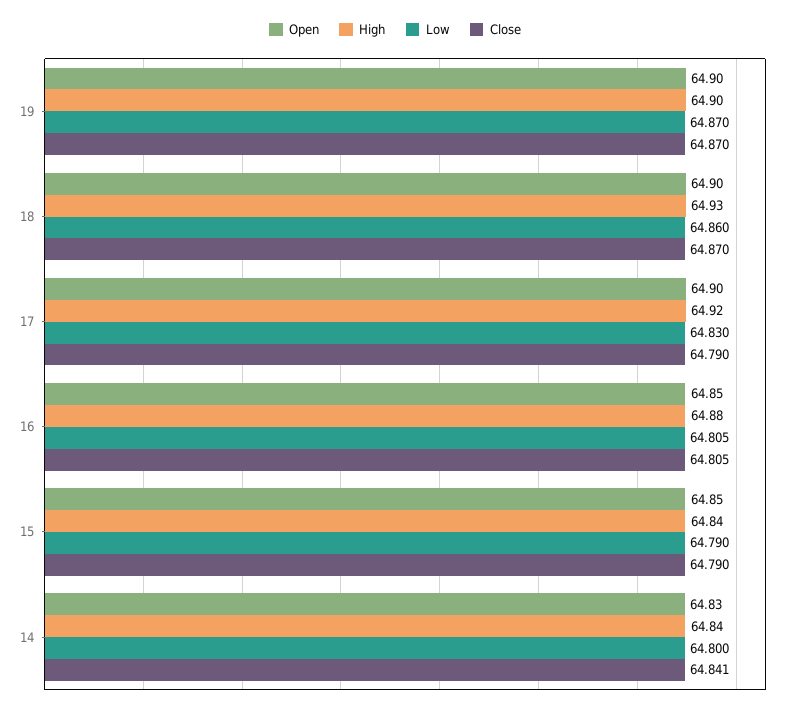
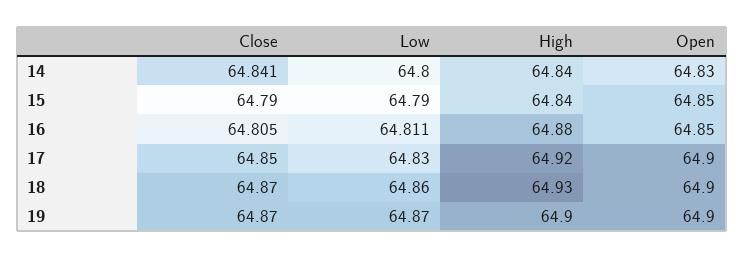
Close, 17: 64.79 -> 64.85
Low, 16: 64.805 -> 64.811

